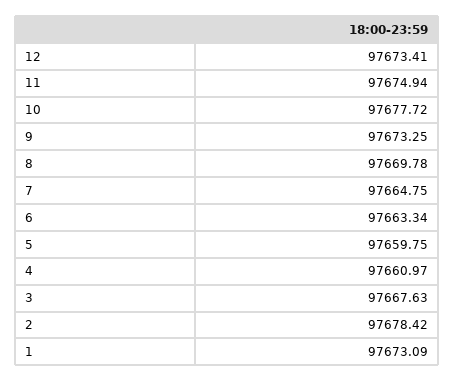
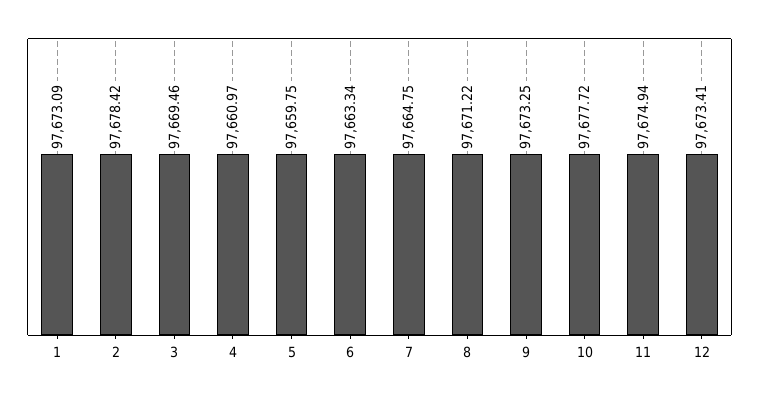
8: 97669.78 -> 97671.22
3: 97667.63 -> 97669.46

